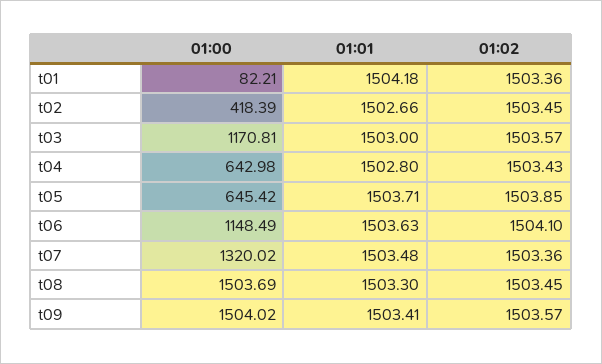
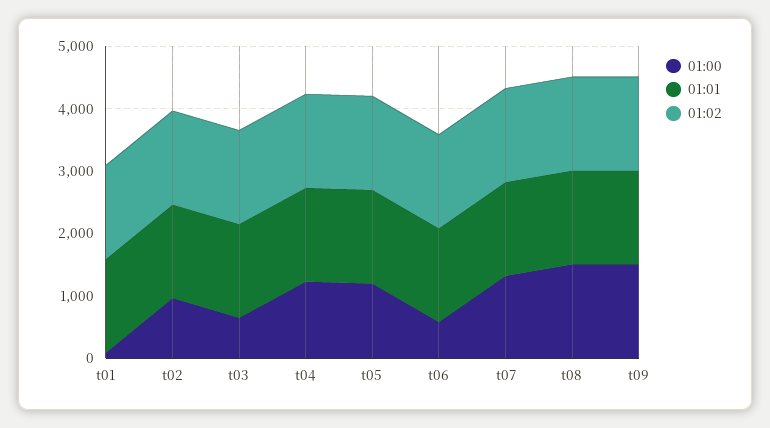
01:00, t02: 418.39 -> 1000
01:00, t03: 1170.81 -> 600
01:00, t04: 642.98 -> 1200
01:00, t05: 645.42 -> 1200
01:00, t06: 1148.49 -> 600

